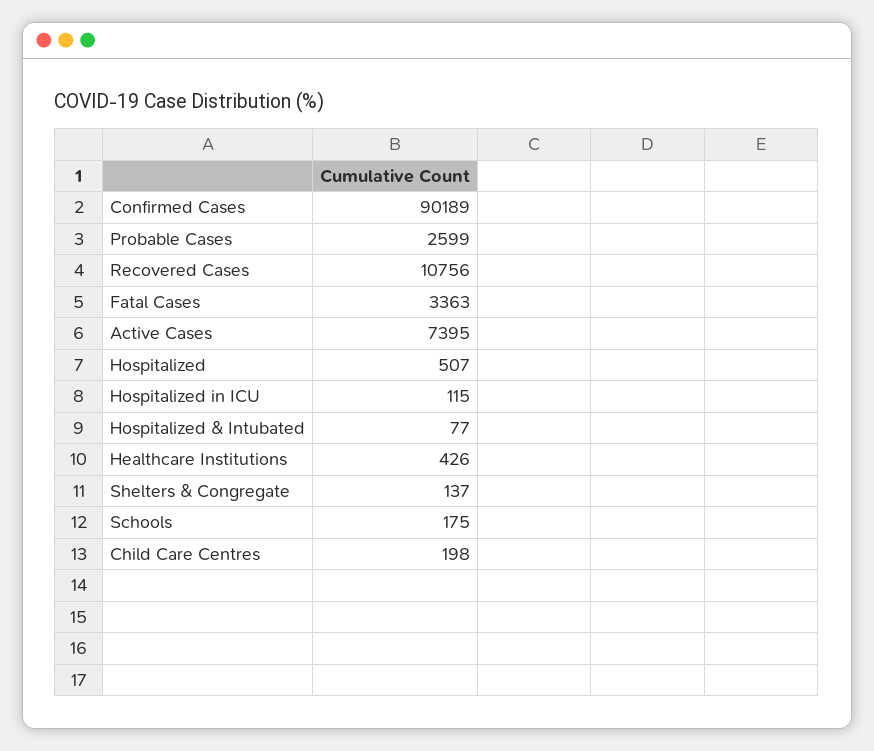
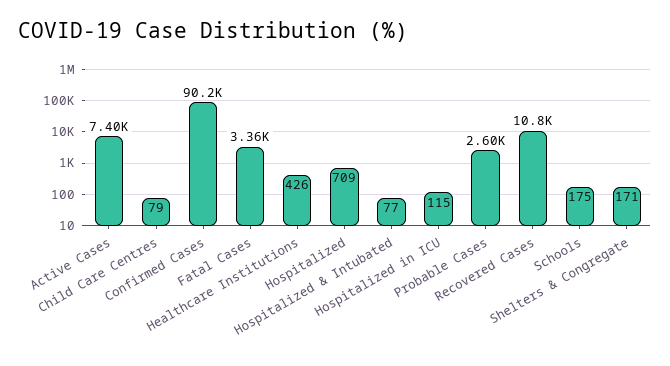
Hospitalized: 507 -> 709
Shelters & Congregate: 137 -> 171
Child Care Centres: 198 -> 79

